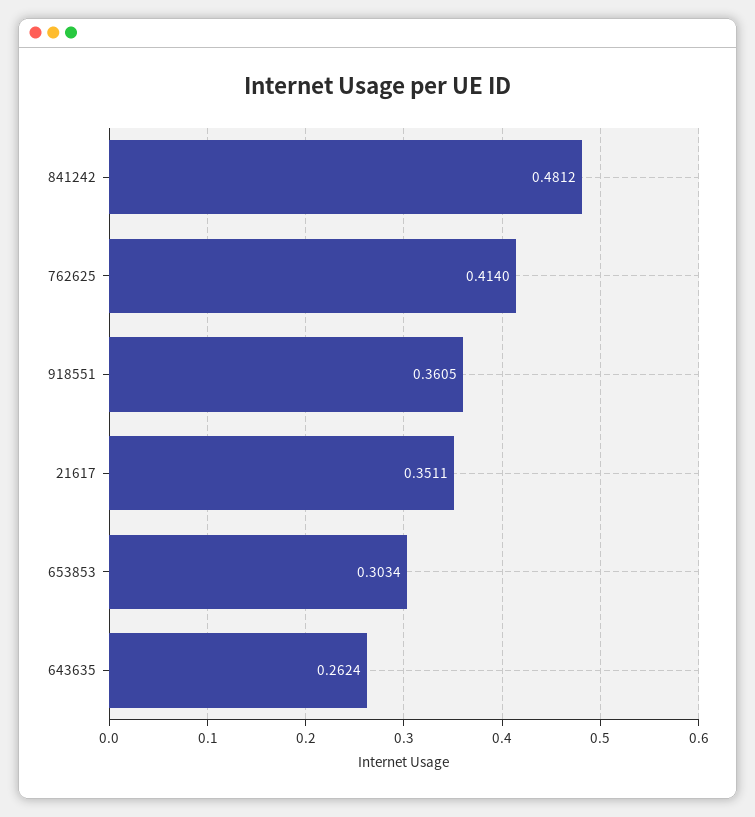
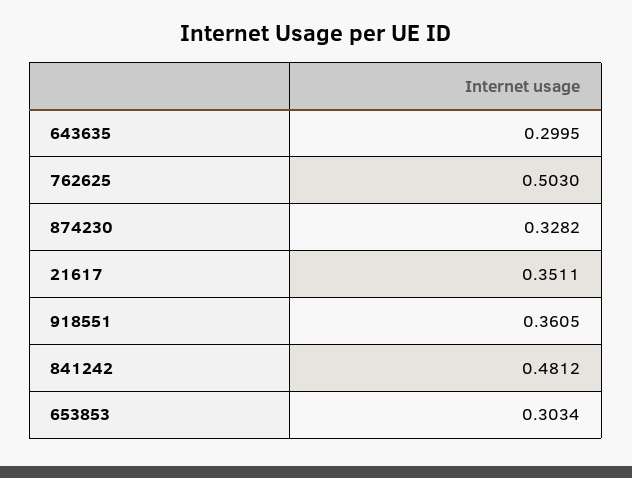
762625: 0.414 -> 0.503
643635: 0.2624 -> 0.2995
874230: none -> 0.3282

